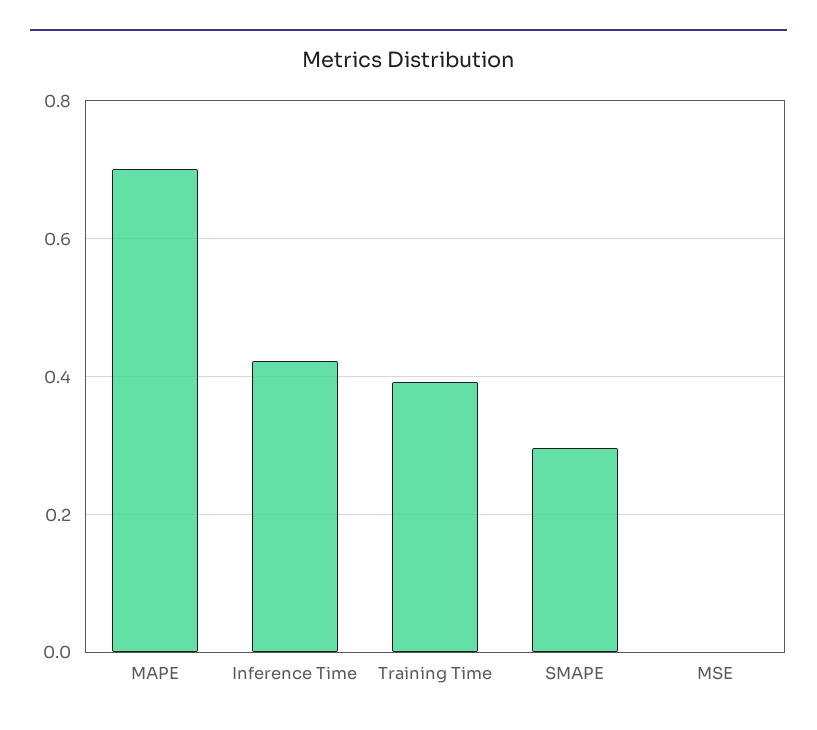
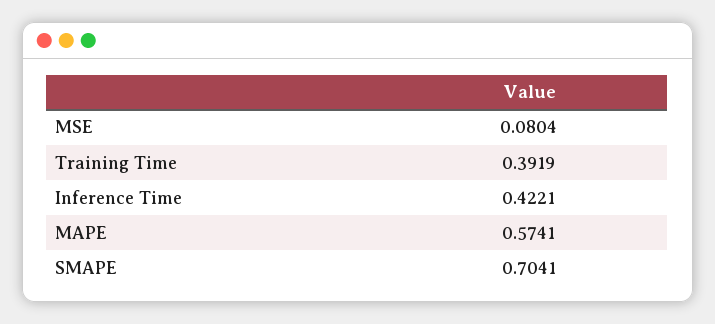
MAPE: 0.7 -> 0.5741
SMAPE: 0.3 -> 0.7041
MSE: 0 -> 0.0804

